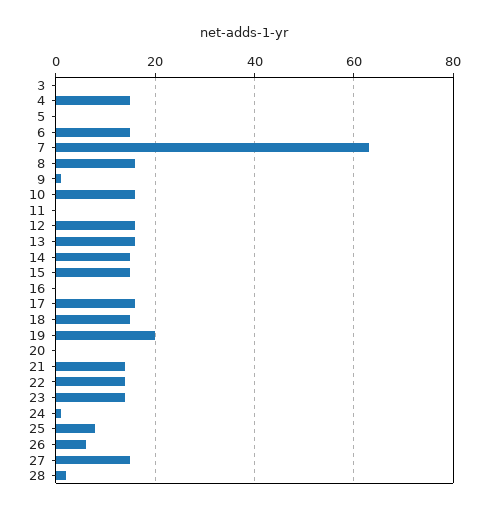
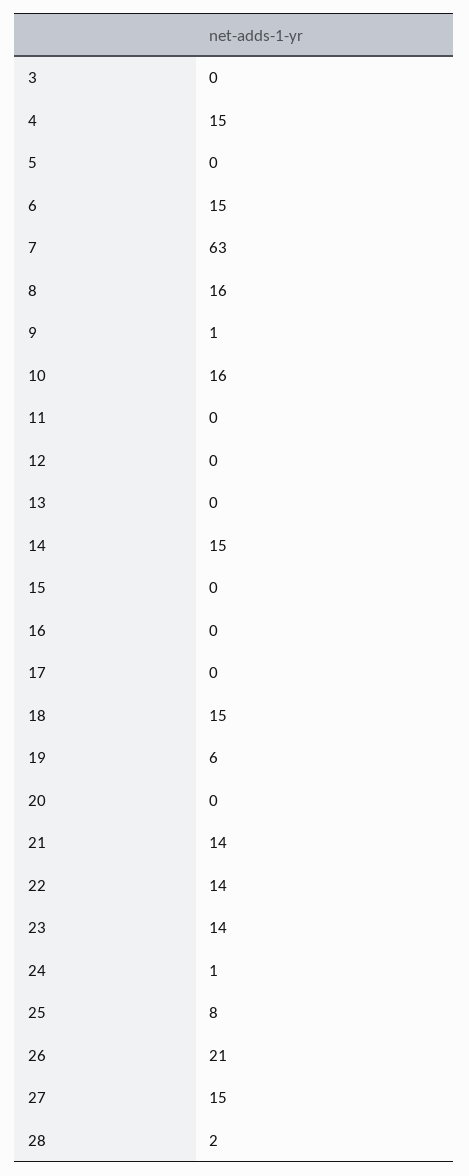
12: 15 -> 0
13: 15 -> 0
15: 15 -> 0
17: 15 -> 0
19: 20 -> 6
26: 5 -> 21

